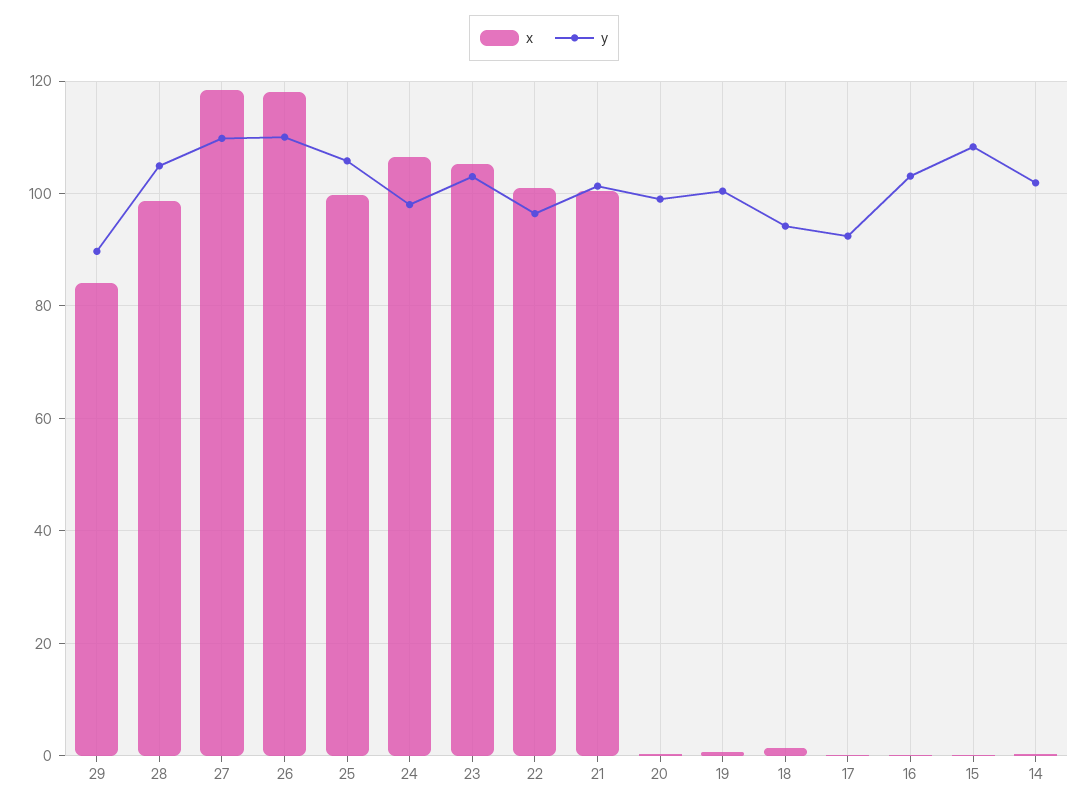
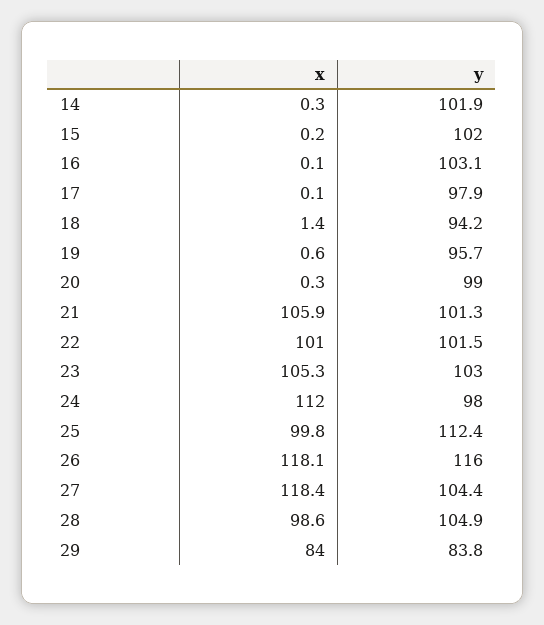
y, 29: 90 -> 83.8
y, 27: 110 -> 104.4
y, 26: 110 -> 116
y, 25: 106 -> 112.4
x, 24: 106 -> 112
y, 22: 96 -> 101.5
x, 21: 100 -> 105.9
y, 19: 100 -> 95.7
y, 17: 92 -> 97.9
y, 15: 108 -> 102

